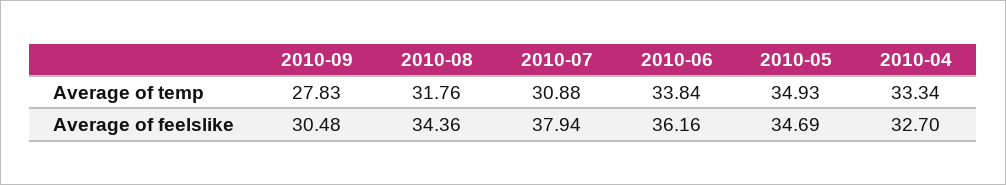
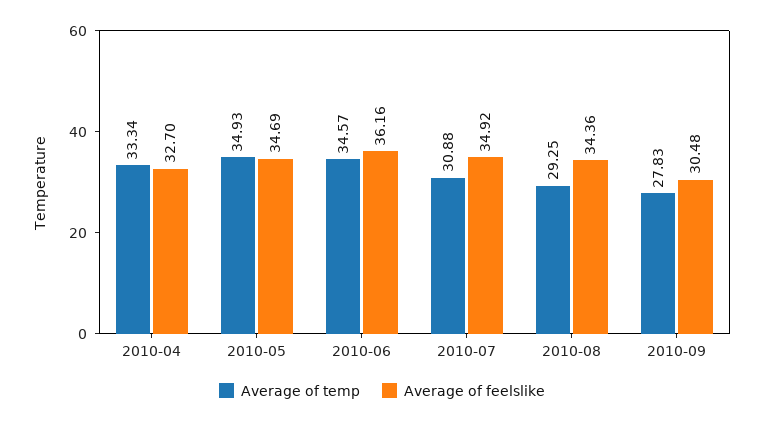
Average of temp, 2010-08: 31.76 -> 29.25
Average of temp, 2010-06: 33.84 -> 34.57
Average of feelslike, 2010-07: 37.94 -> 34.92

